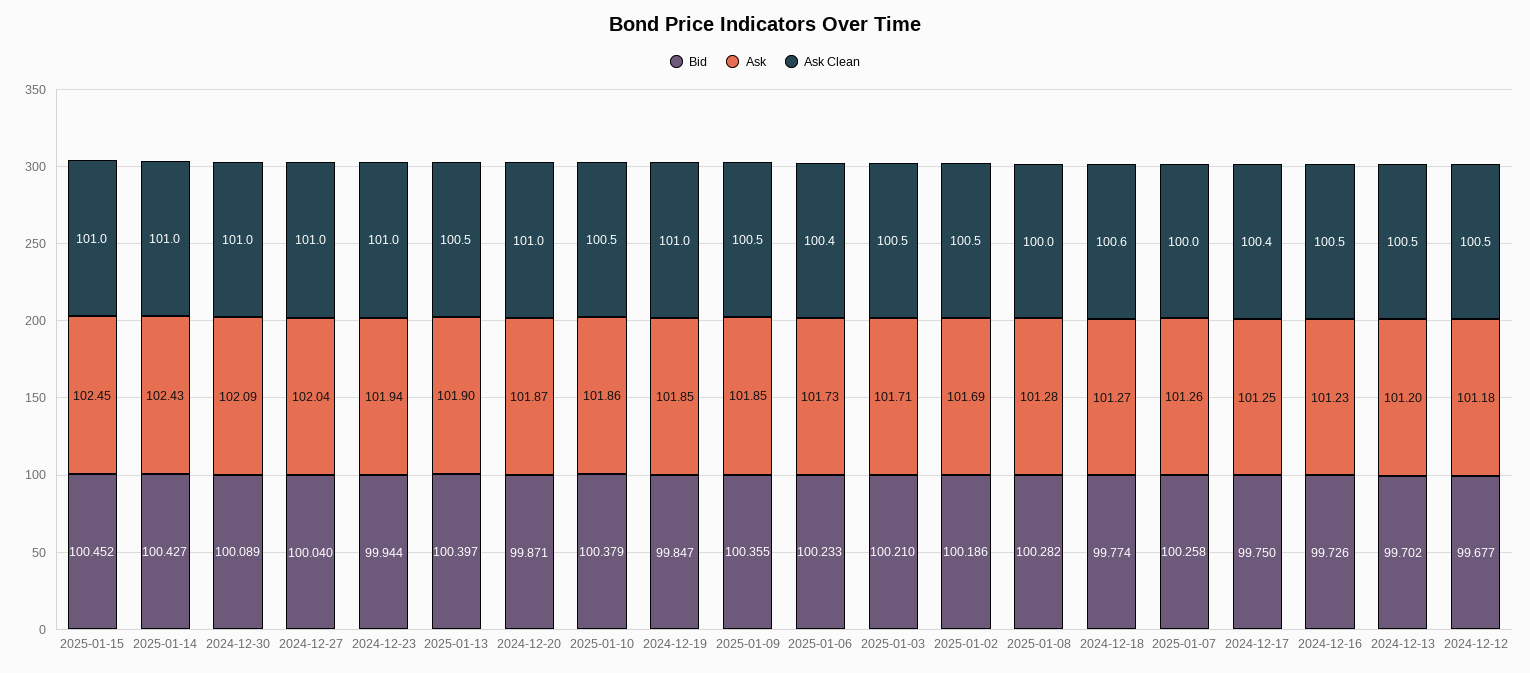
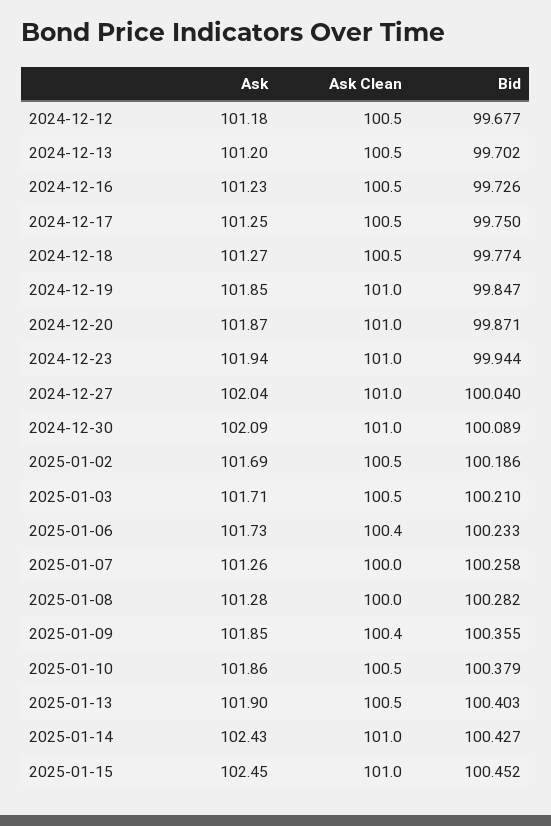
Bid, 2025-01-13: 100.397 -> 100.403
Ask Clean, 2025-01-09: 100.5 -> 100.4
Ask Clean, 2024-12-18: 100.6 -> 100.5
Ask Clean, 2024-12-17: 100.4 -> 100.5

